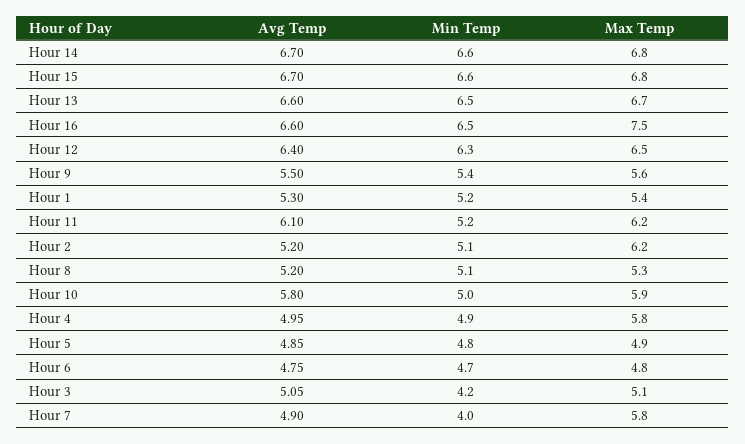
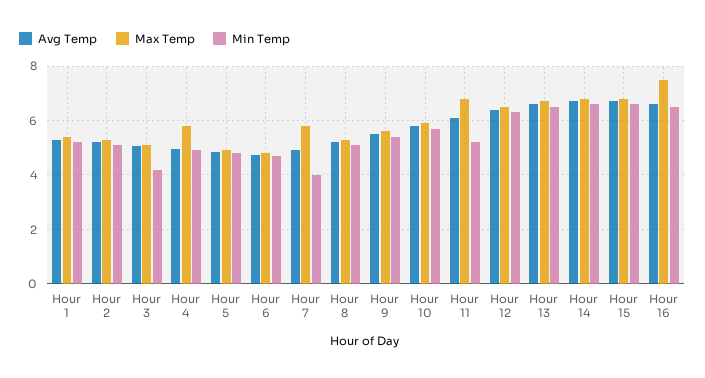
Max Temp, Hour 11: 6.2 -> 6.75
Max Temp, Hour 2: 6.2 -> 5.25
Min Temp, Hour 10: 5 -> 5.75

